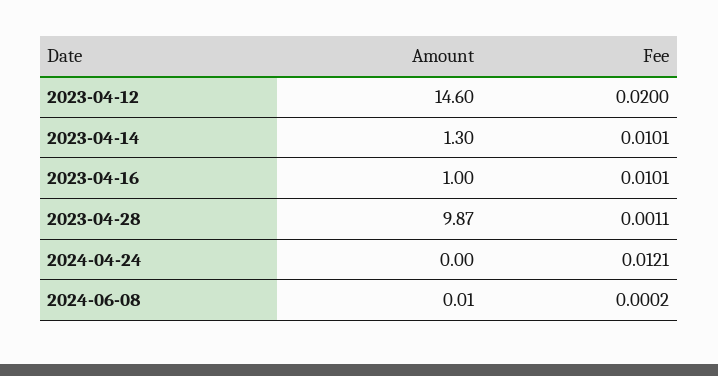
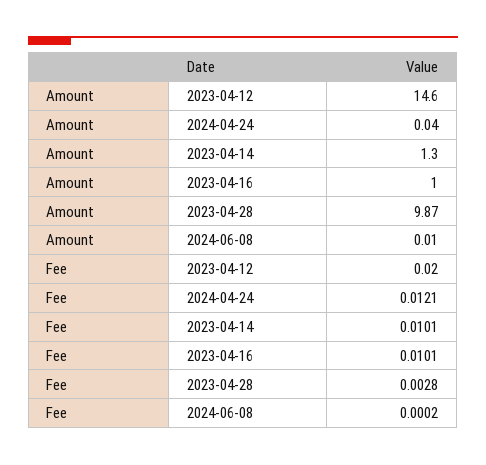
Fee, 2023-04-28: 0.0011 -> 0.0028
Amount, 2024-04-24: 0 -> 0.04

